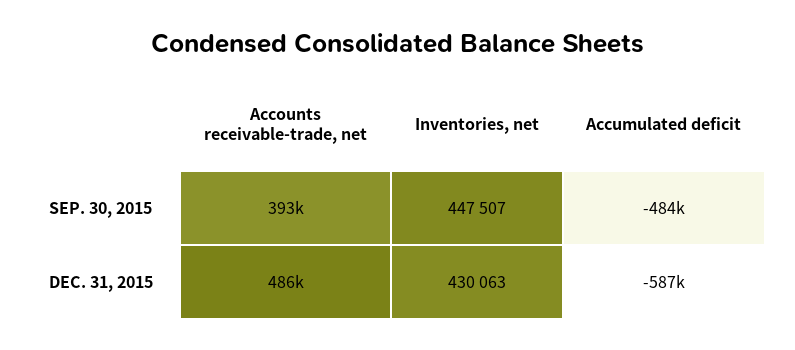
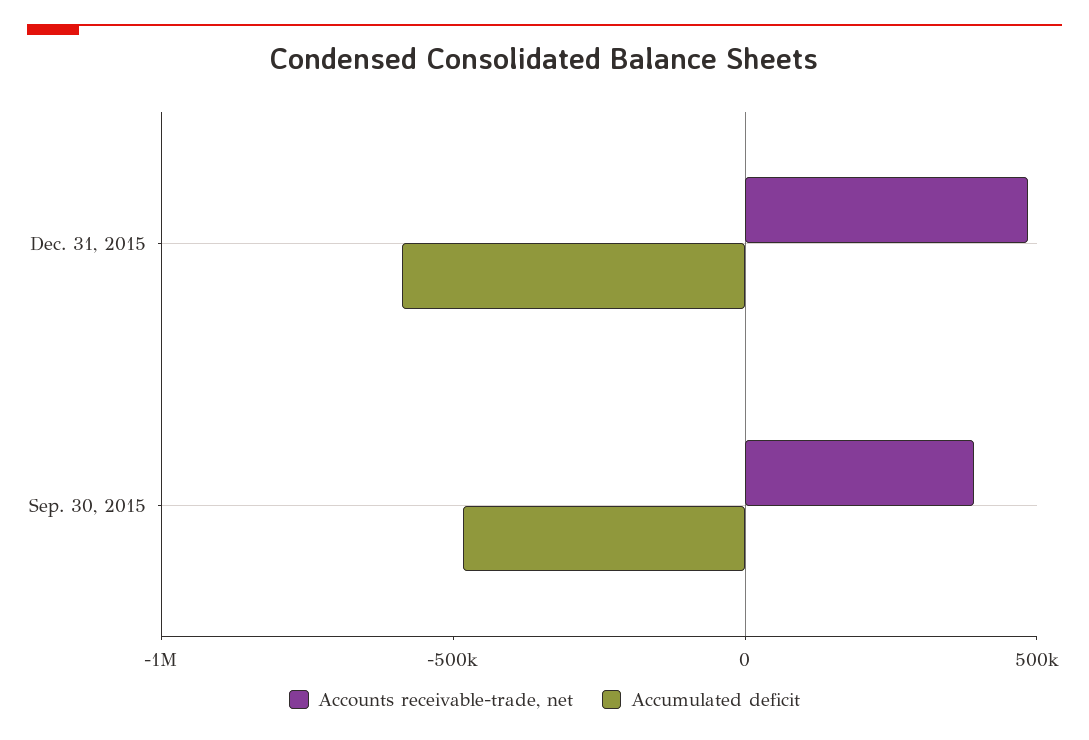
Inventories, net, SEP. 30, 2015: 447507 -> none
Inventories, net, DEC. 31, 2015: 430063 -> none

